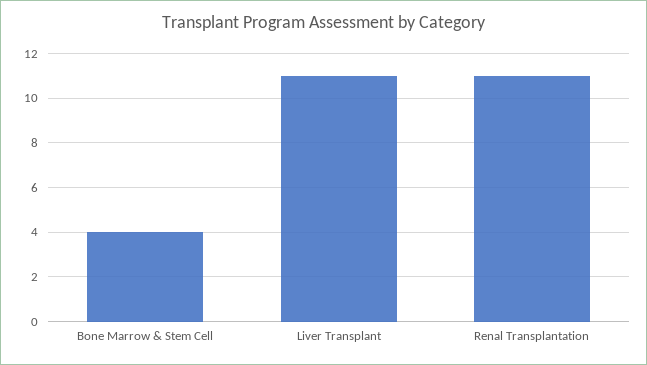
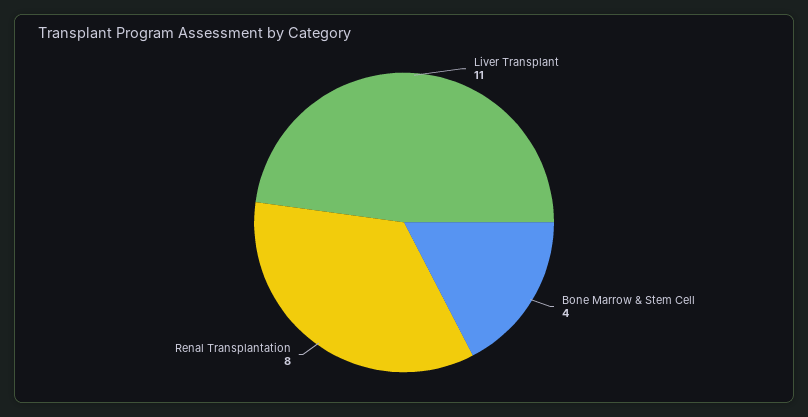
Renal Transplantation: 11 -> 8

